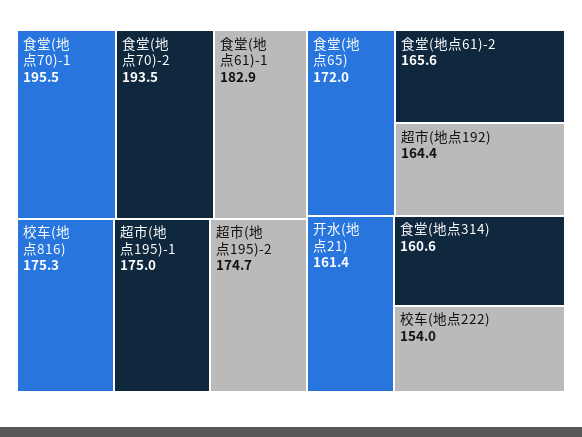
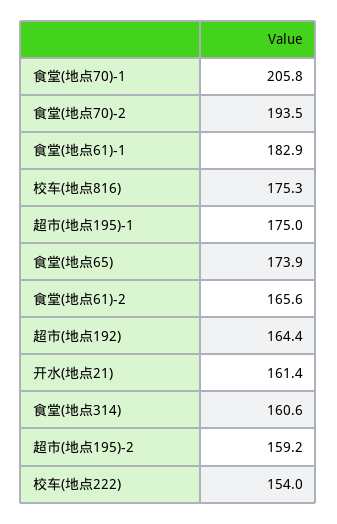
食堂(地点70)-1: 195.5 -> 205.8
超市(地点195)-2: 174.7 -> 159.2
食堂(地点65): 172 -> 173.9

